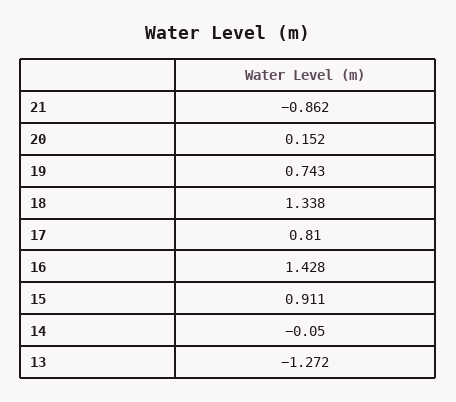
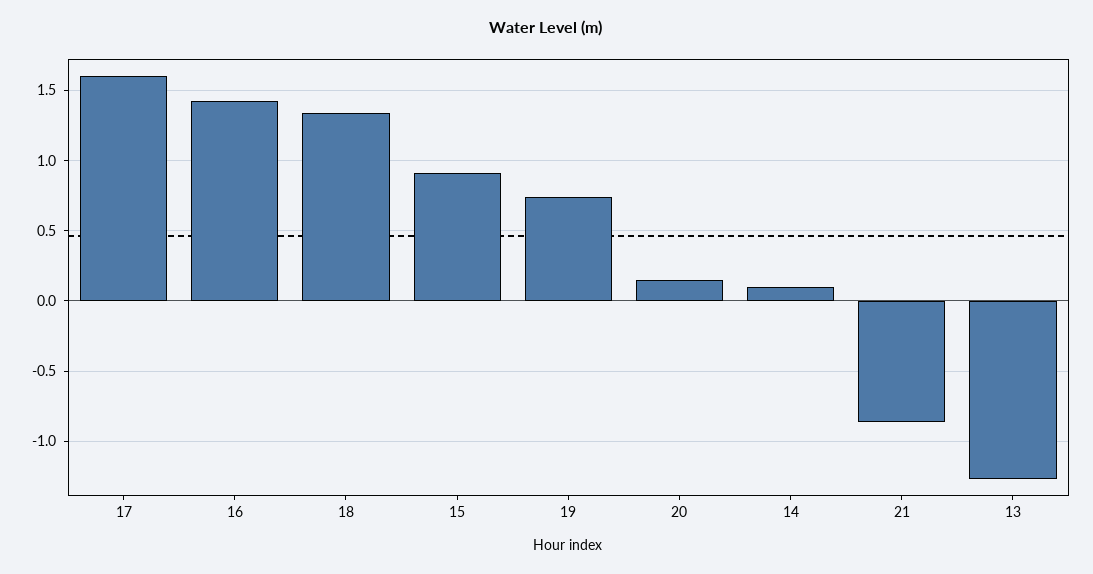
17: 0.81 -> 1.6
14: -0.05 -> 0.1

